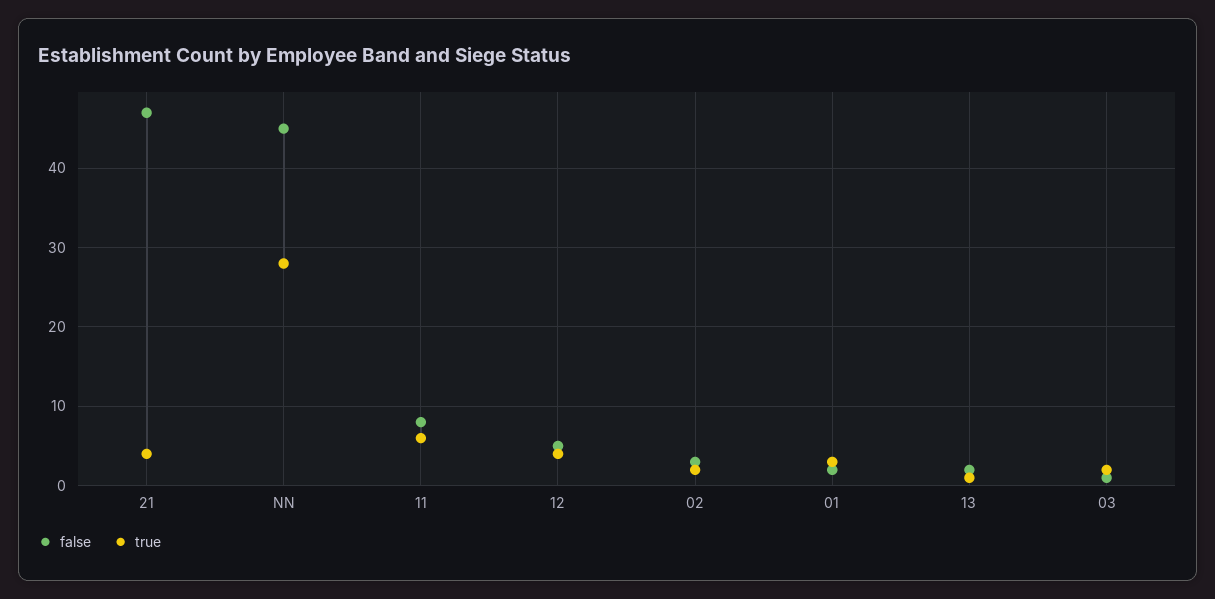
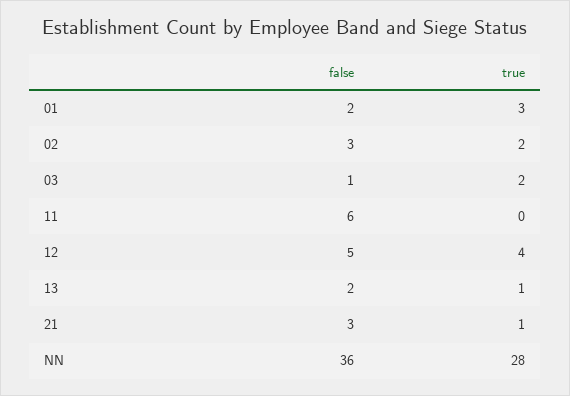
false, 21: 47 -> 3
true, 21: 4 -> 1
false, NN: 45 -> 36
false, 11: 8 -> 6
true, 11: 6 -> 0

